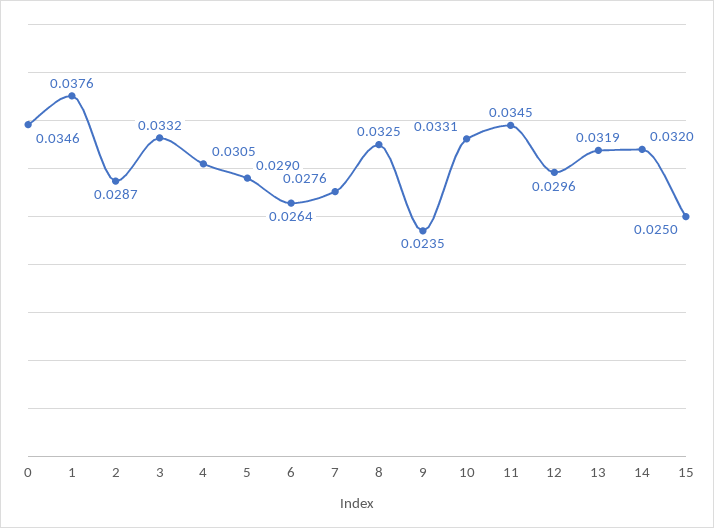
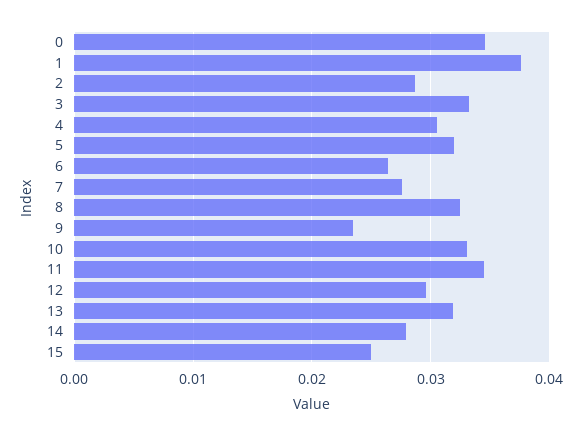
5: 0.029 -> 0.032
14: 0.032 -> 0.028

